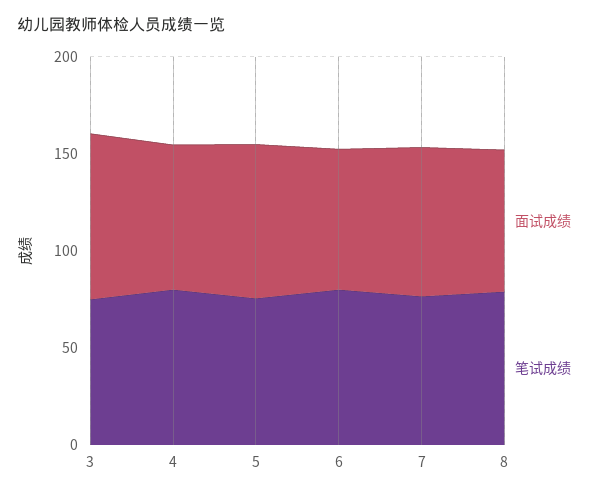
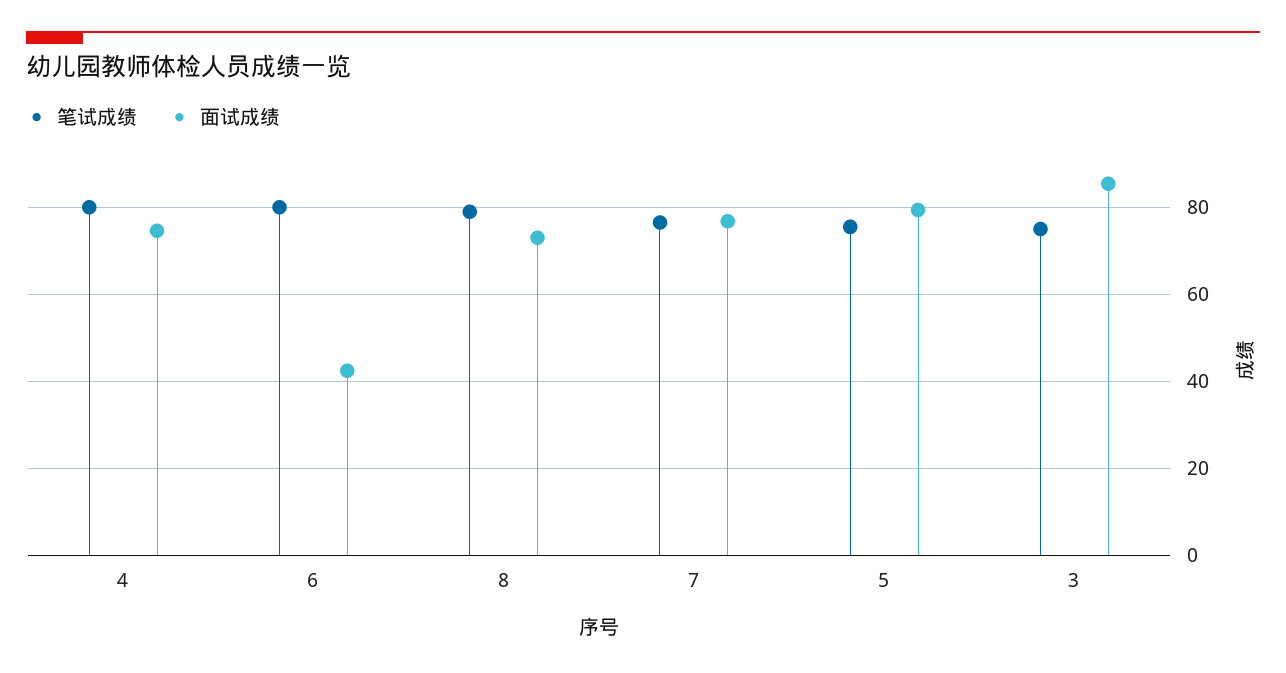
面试成绩, 6: 70 -> 42

